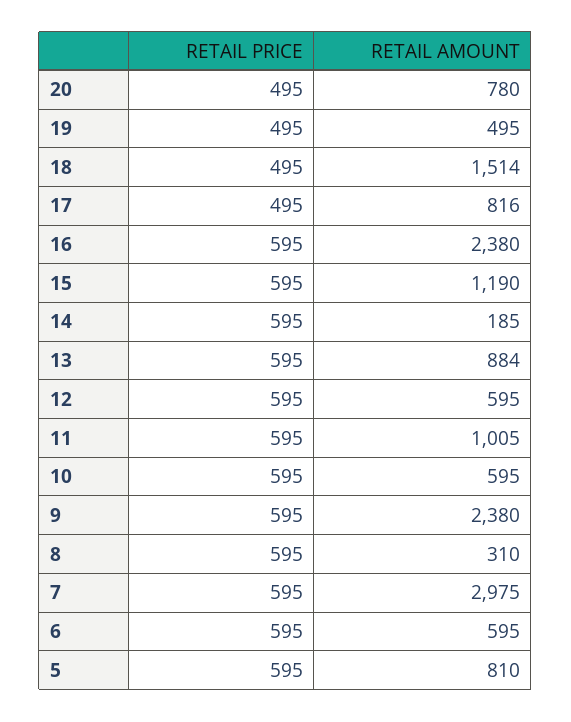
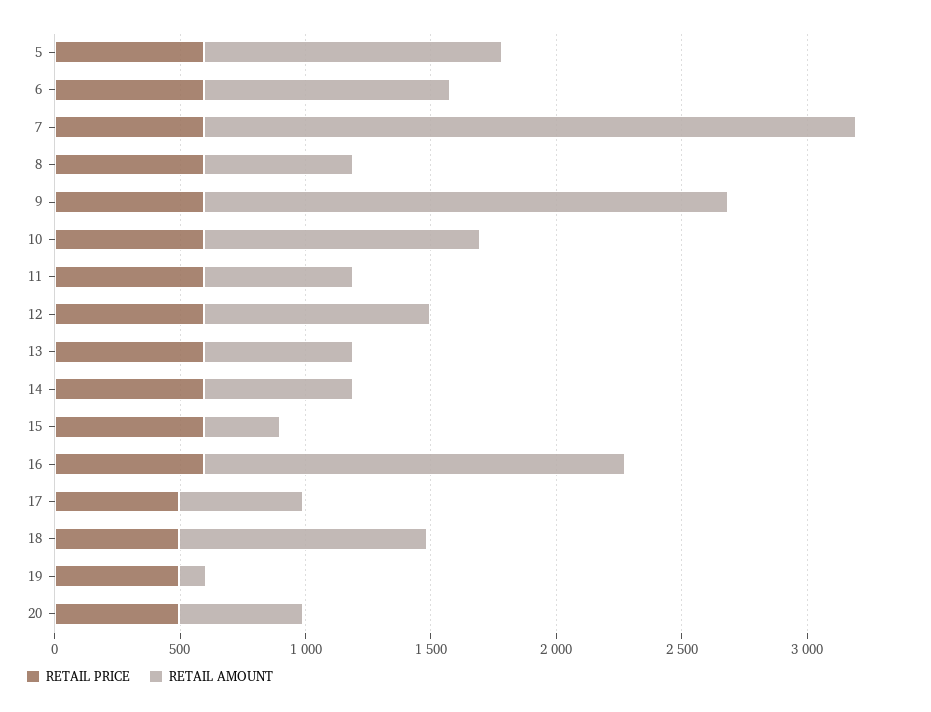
RETAIL AMOUNT, 20: 780 -> 500
RETAIL AMOUNT, 19: 495 -> 100
RETAIL AMOUNT, 18: 1514 -> 1000
RETAIL AMOUNT, 17: 816 -> 500
RETAIL AMOUNT, 16: 2380 -> 1700
RETAIL AMOUNT, 15: 1190 -> 300
RETAIL AMOUNT, 14: 185 -> 600
RETAIL AMOUNT, 13: 884 -> 600
RETAIL AMOUNT, 12: 595 -> 900
RETAIL AMOUNT, 11: 1005 -> 600
RETAIL AMOUNT, 10: 595 -> 1100
RETAIL AMOUNT, 9: 2380 -> 2100
RETAIL AMOUNT, 8: 310 -> 600
RETAIL AMOUNT, 7: 2975 -> 2600
RETAIL AMOUNT, 6: 595 -> 1000
RETAIL AMOUNT, 5: 810 -> 1200

